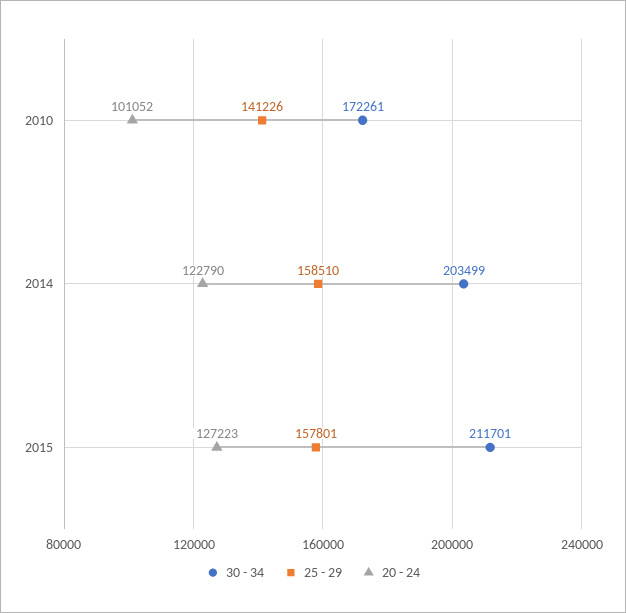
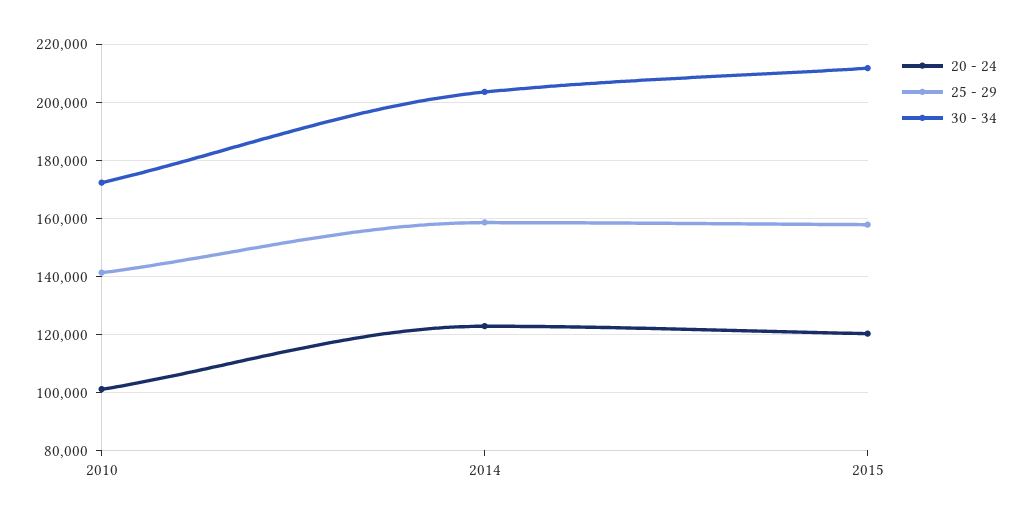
20 - 24, 2015: 127223 -> 120000

